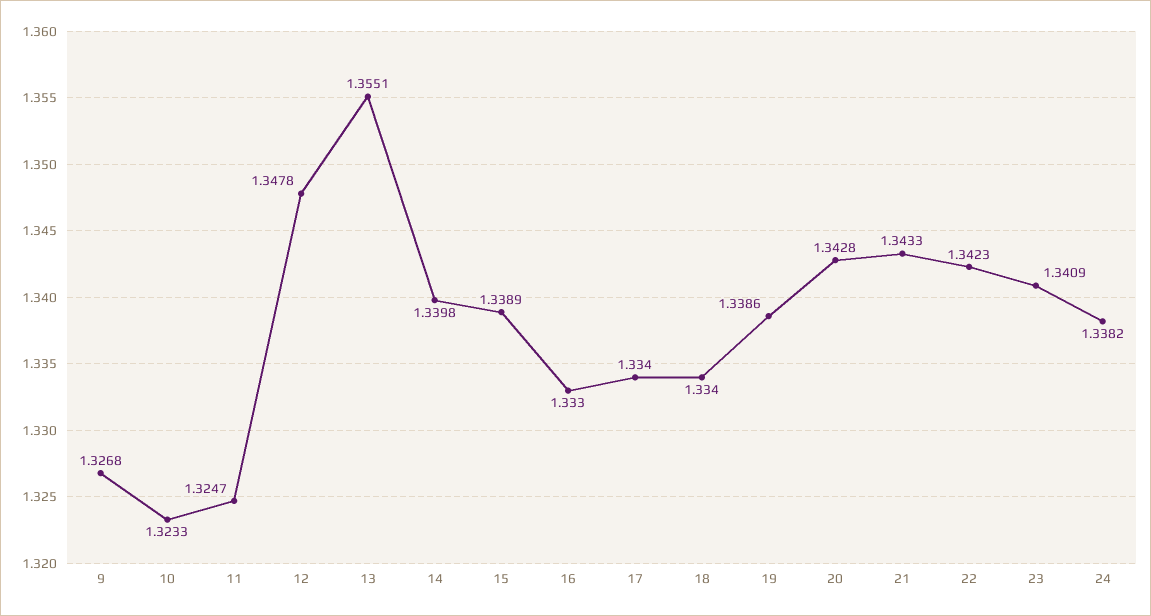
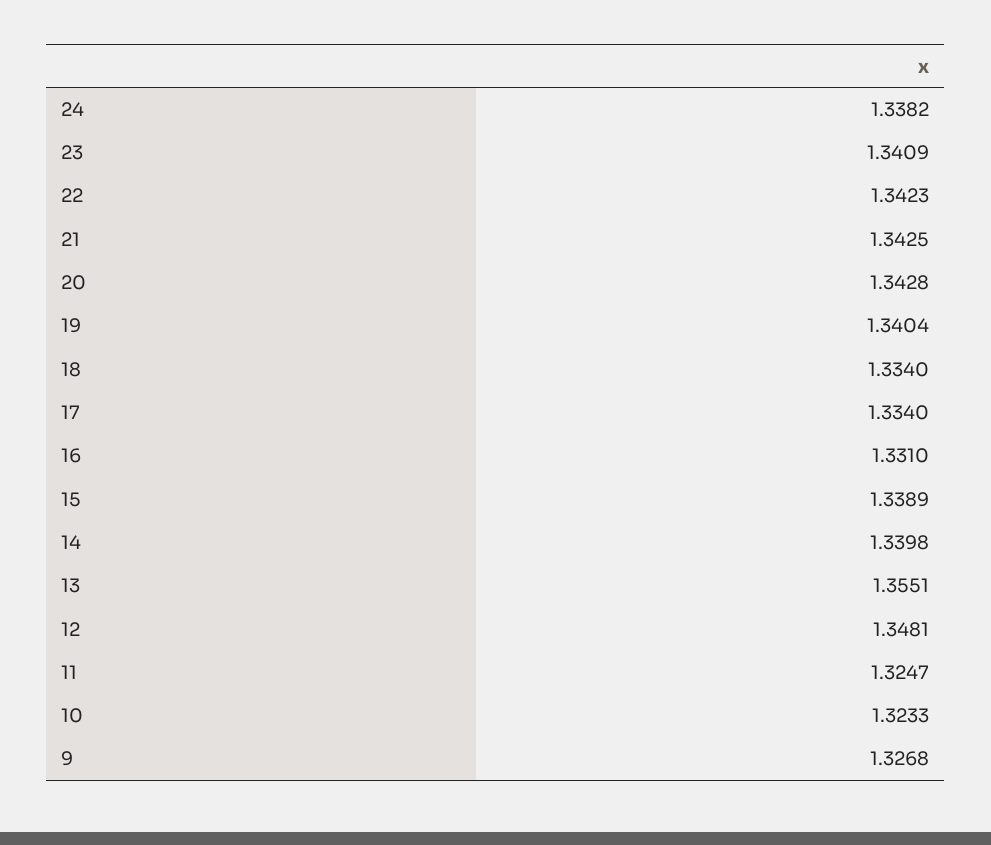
12: 1.3478 -> 1.3481
16: 1.333 -> 1.331
19: 1.3386 -> 1.3404
21: 1.3433 -> 1.3425

